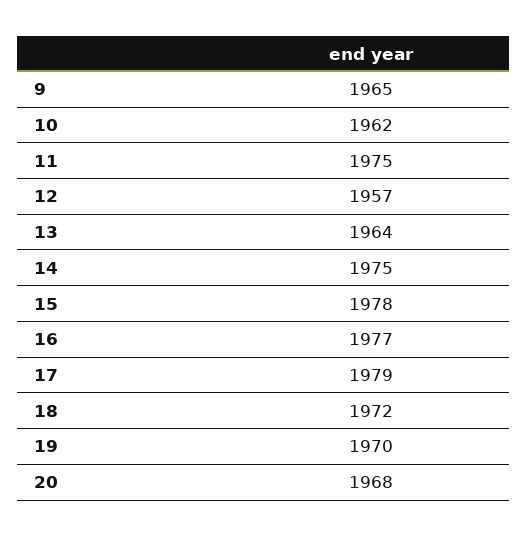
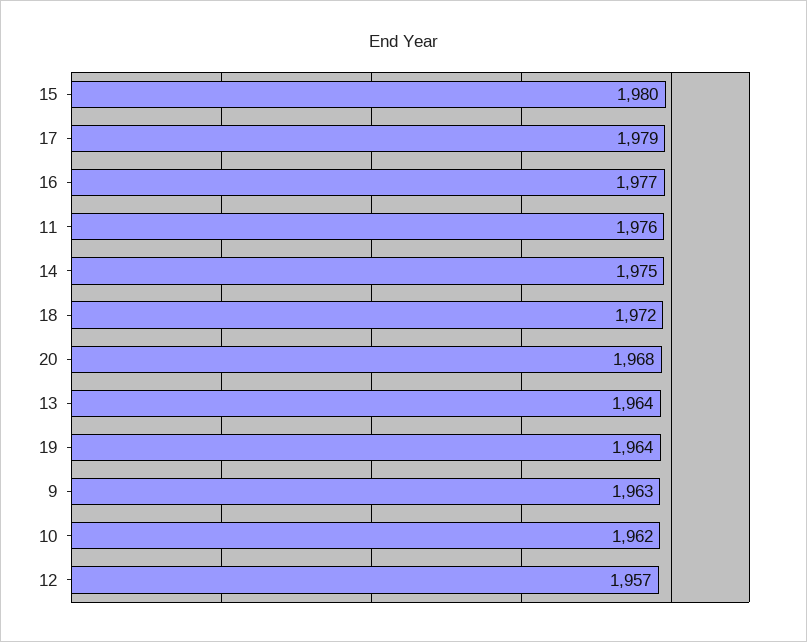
9: 1965 -> 1963
11: 1975 -> 1976
15: 1978 -> 1980
19: 1970 -> 1964

